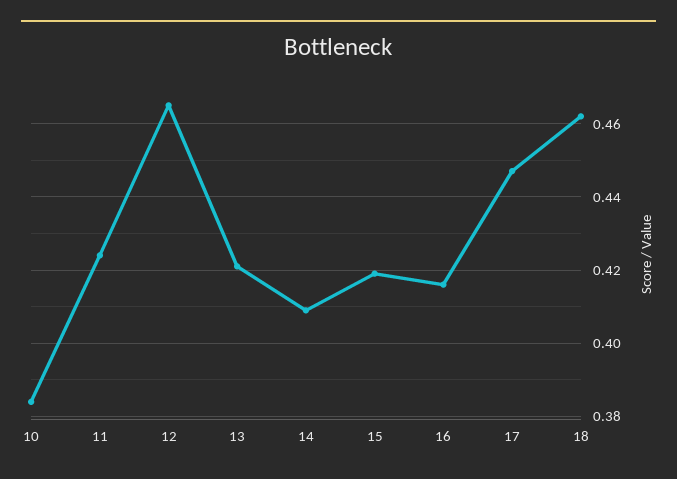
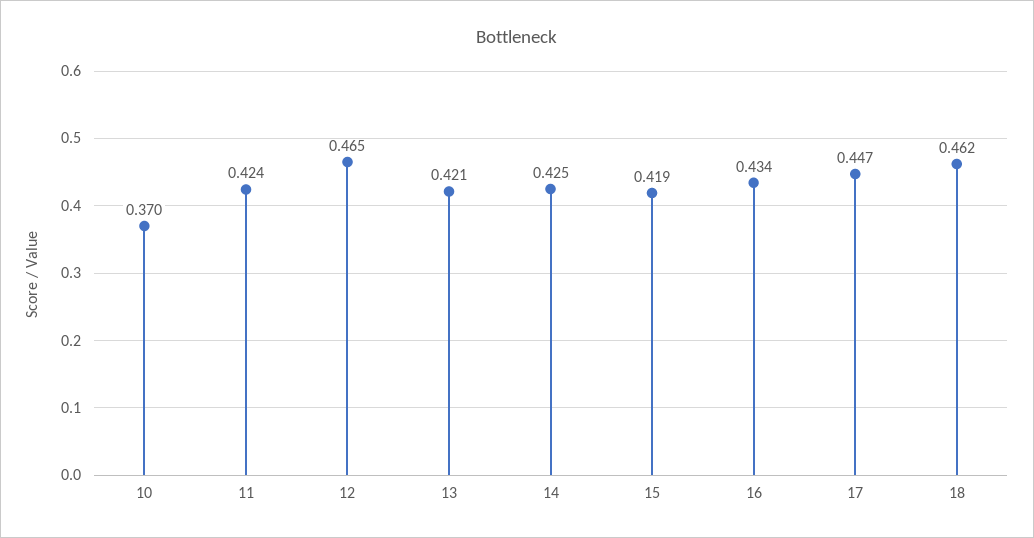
10: 0.385 -> 0.37
14: 0.41 -> 0.425
16: 0.415 -> 0.434

